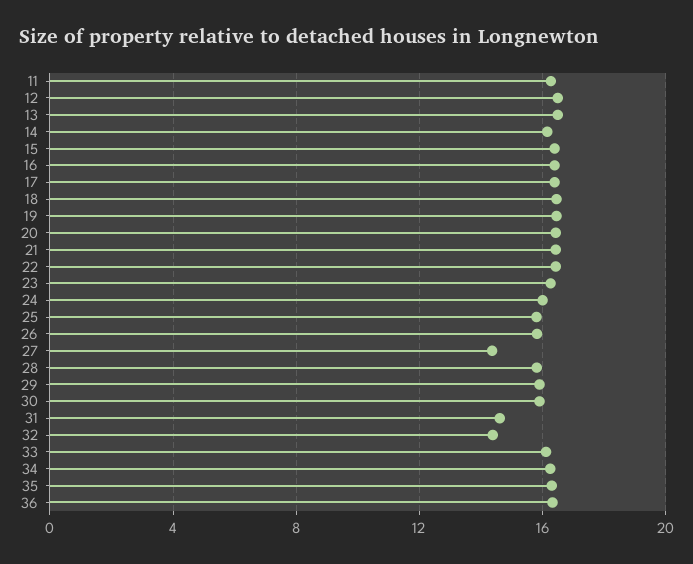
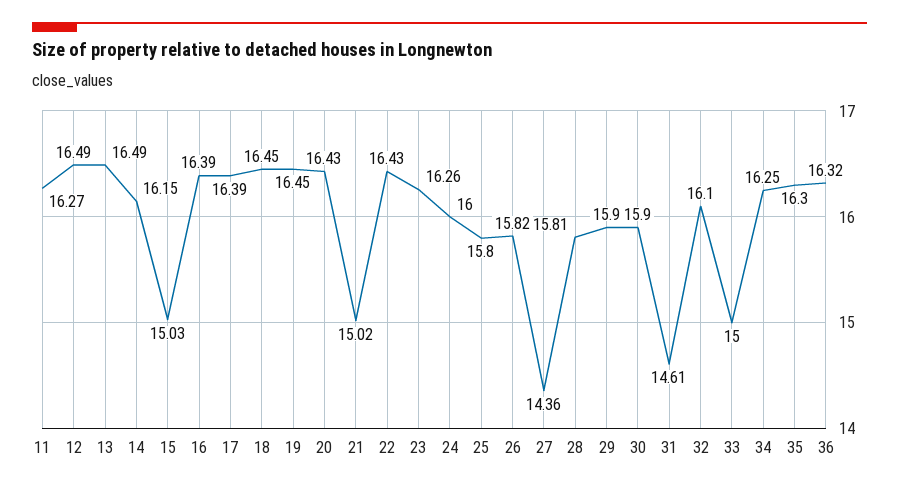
15: 16.5 -> 15.03
21: 16.5 -> 15.02
32: 14.5 -> 16.1
33: 16 -> 15

